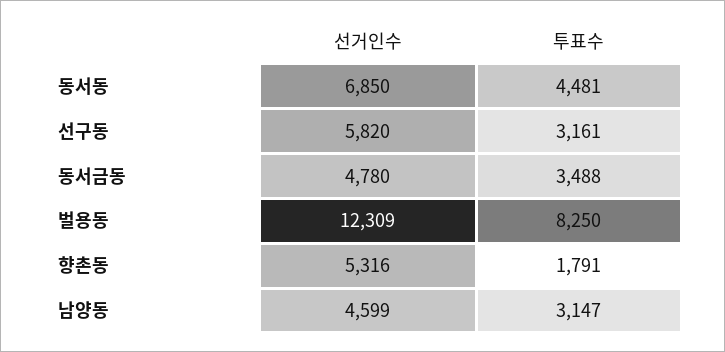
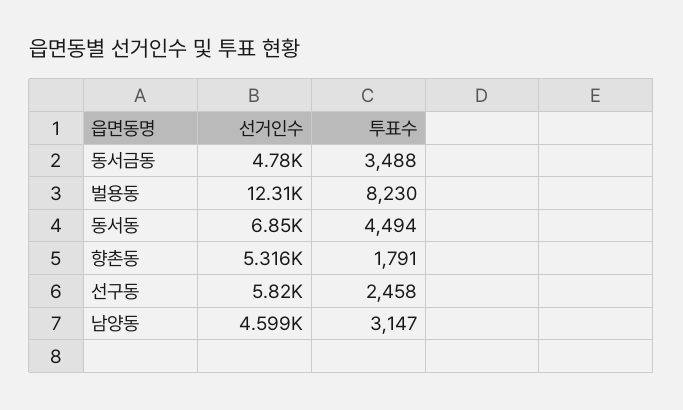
투표수, 동서동: 4481 -> 4494
투표수, 선구동: 3161 -> 2458
투표수, 벌용동: 8250 -> 8230

